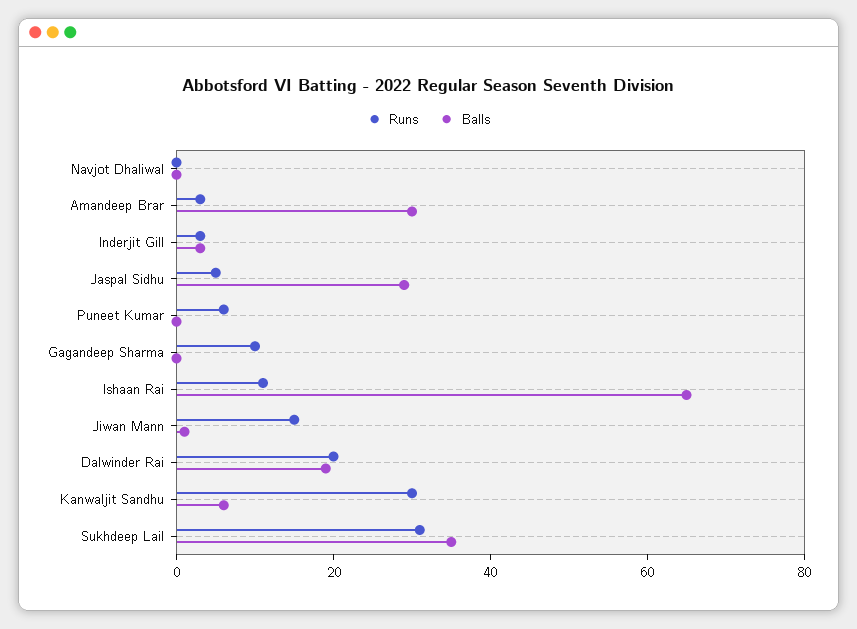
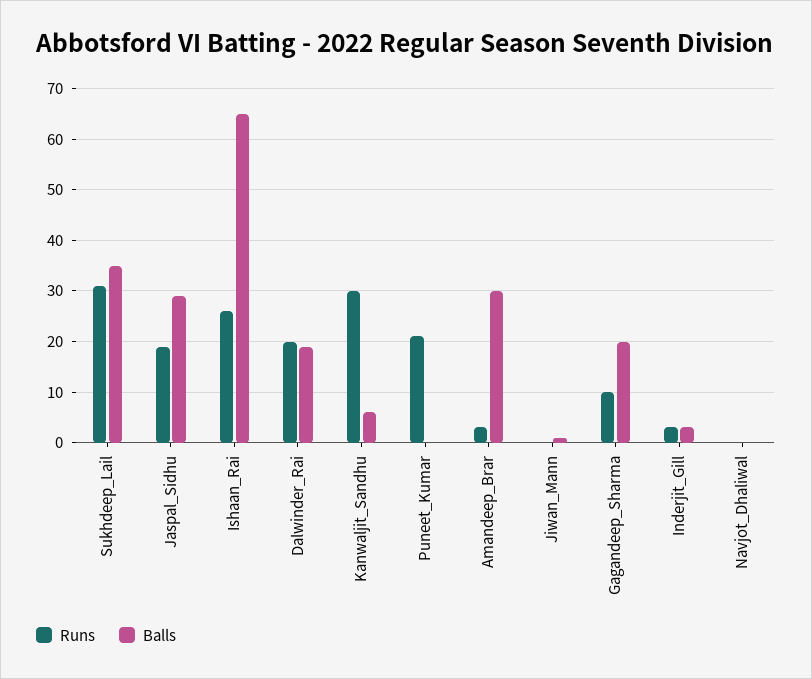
Runs, Jaspal Sidhu: 5 -> 20
Runs, Puneet Kumar: 5 -> 20
Balls, Gagandeep Sharma: 0 -> 20
Runs, Ishaan Rai: 10 -> 25
Runs, Jiwan Mann: 15 -> 0

